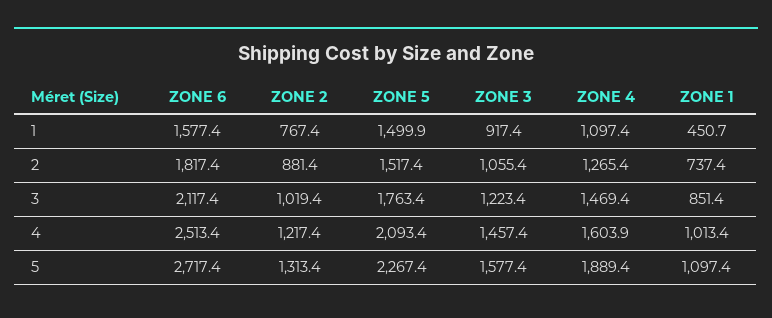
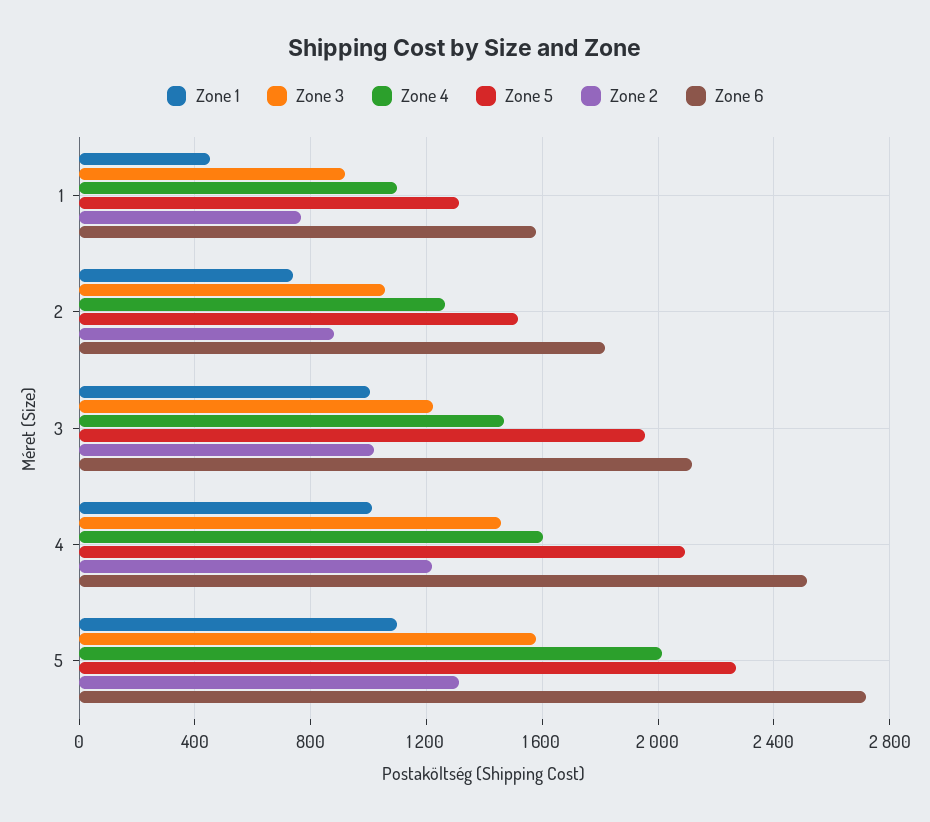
ZONE 5, 1: 1499.9 -> 1300
ZONE 5, 3: 1763.4 -> 1950
ZONE 1, 3: 851.4 -> 1000
ZONE 4, 5: 1889.4 -> 2000

